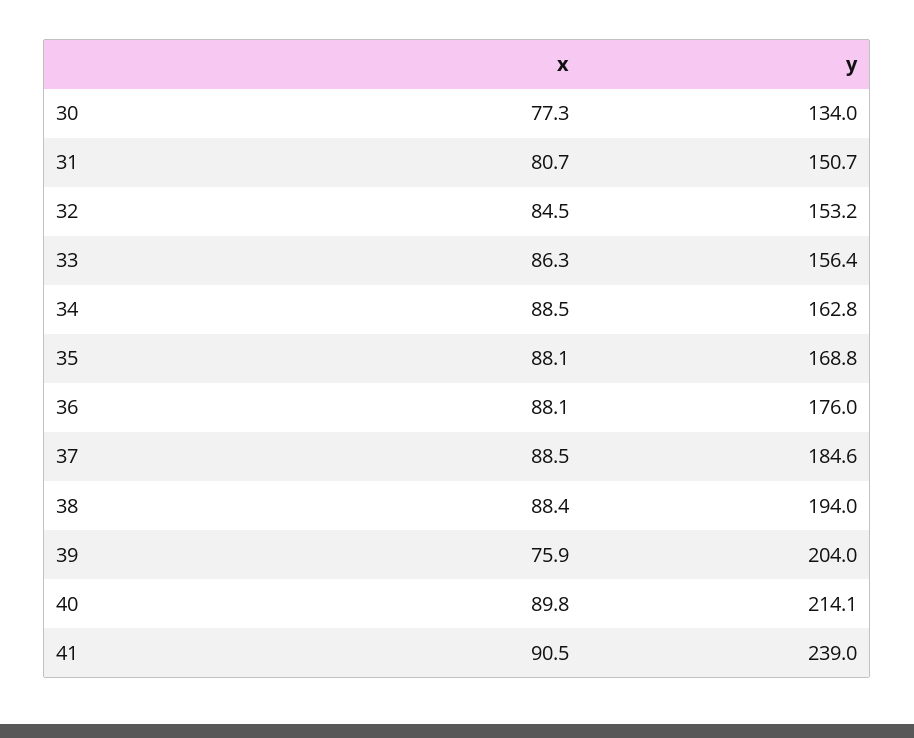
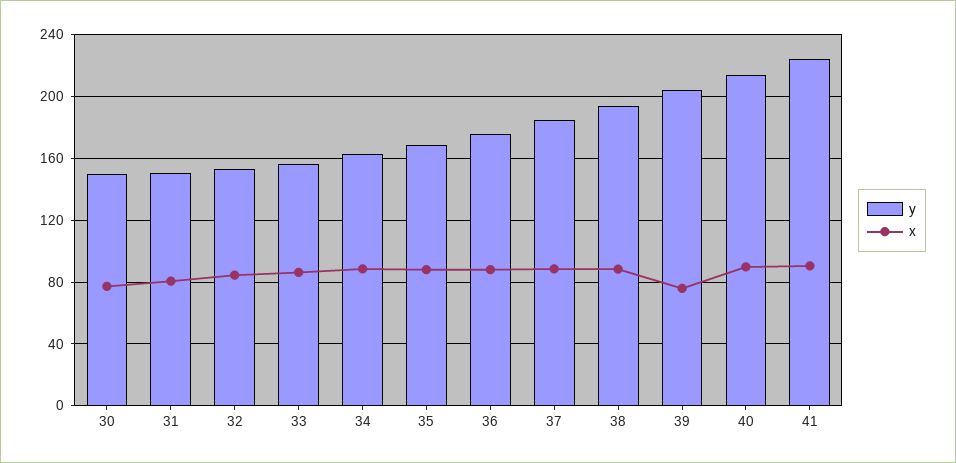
y, 30: 134 -> 150
y, 41: 239 -> 225

